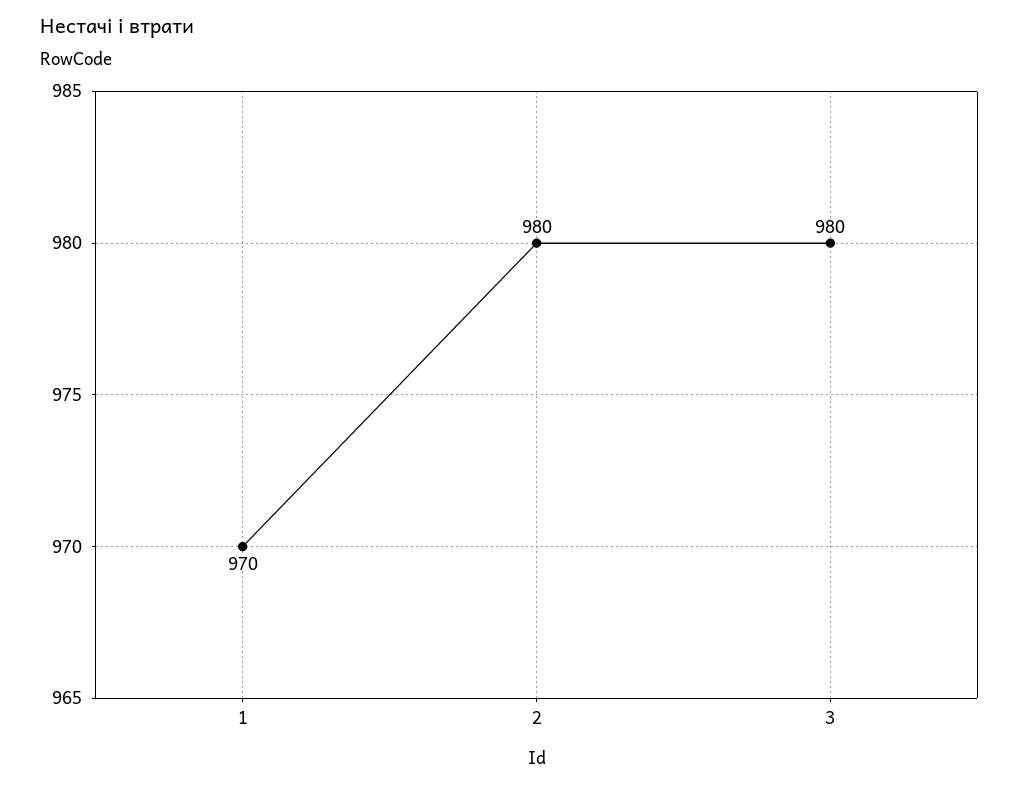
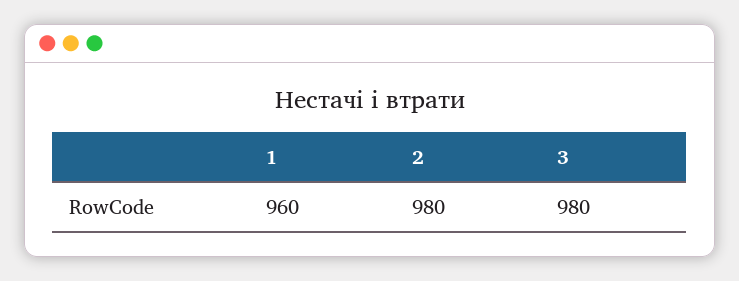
1: 970 -> 960

